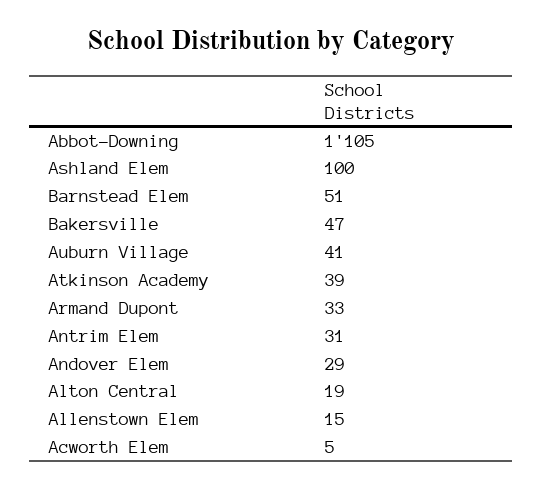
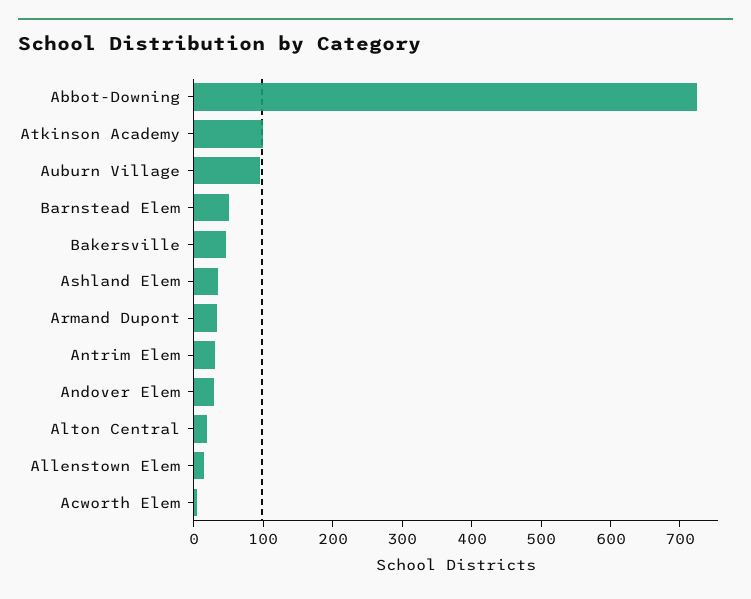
Abbot-Downing: 1105 -> 720
Ashland Elem: 100 -> 40
Auburn Village: 41 -> 100
Atkinson Academy: 39 -> 100

